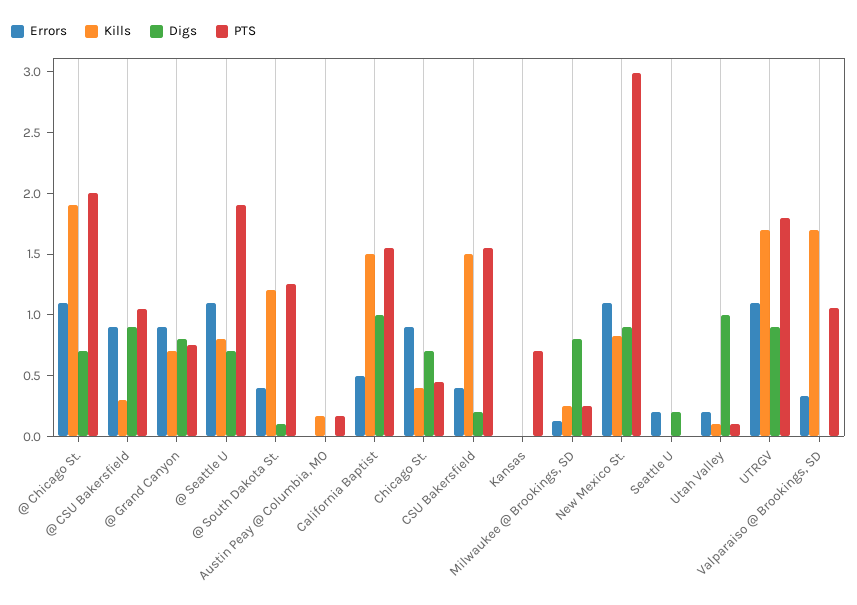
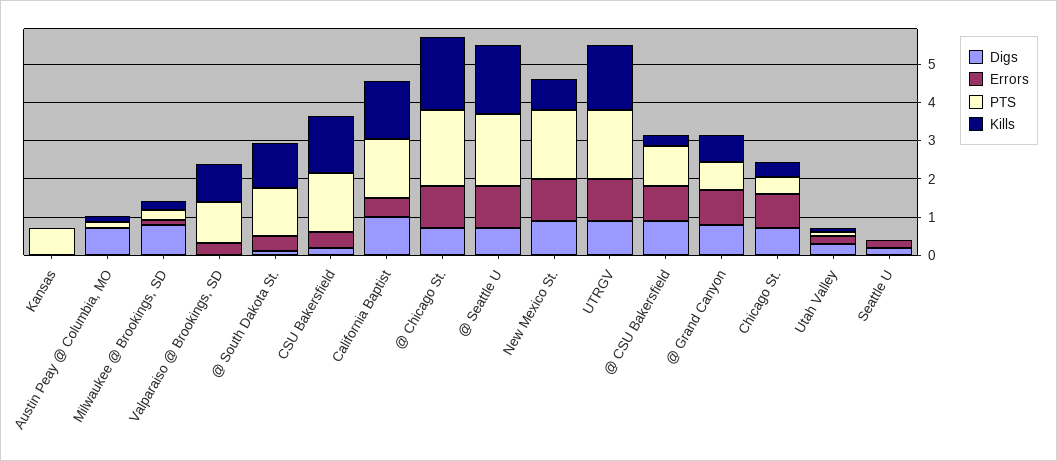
Kills, @ Seattle U: 0.8 -> 1.75
Digs, Austin Peay @ Columbia, MO: 0 -> 0.75
PTS, New Mexico St.: 3 -> 1.75
Digs, Utah Valley: 1 -> 0.25
Kills, Valparaiso @ Brookings, SD: 1.7 -> 1

